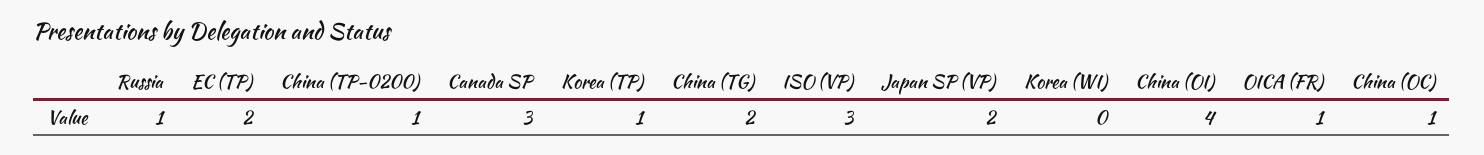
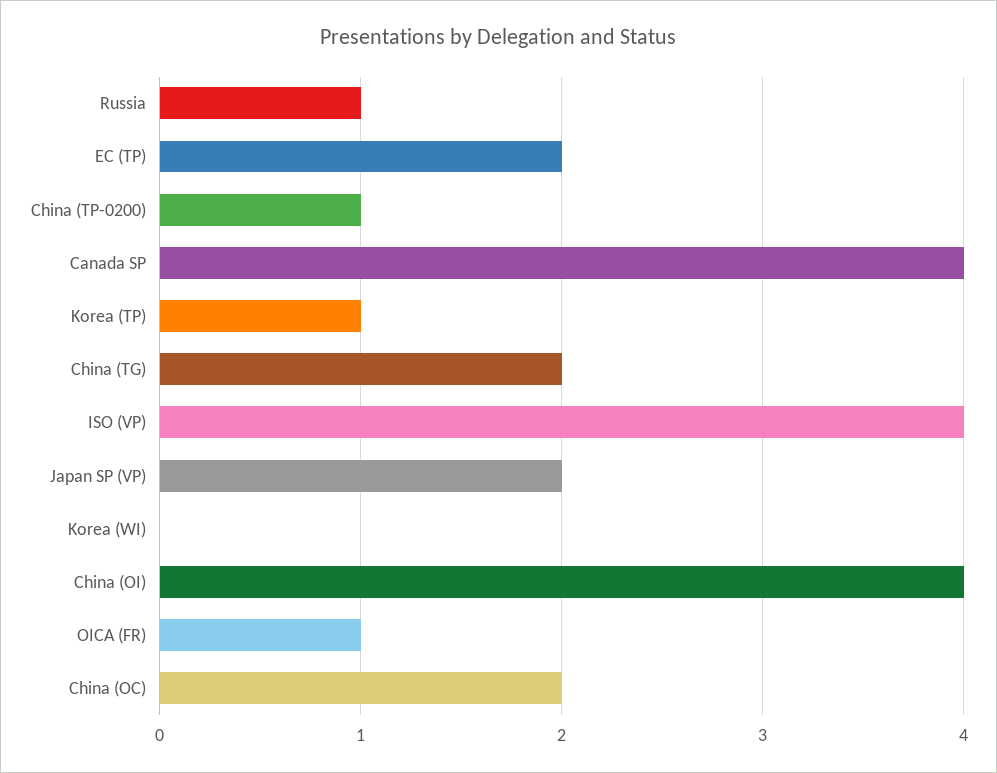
Canada SP: 3 -> 4
ISO (VP): 3 -> 4
China (OC): 1 -> 2

